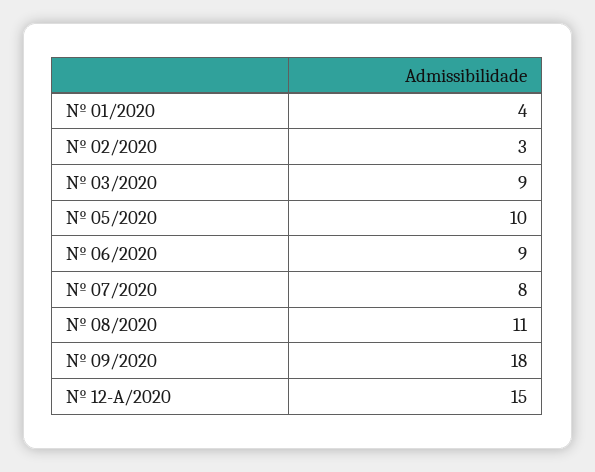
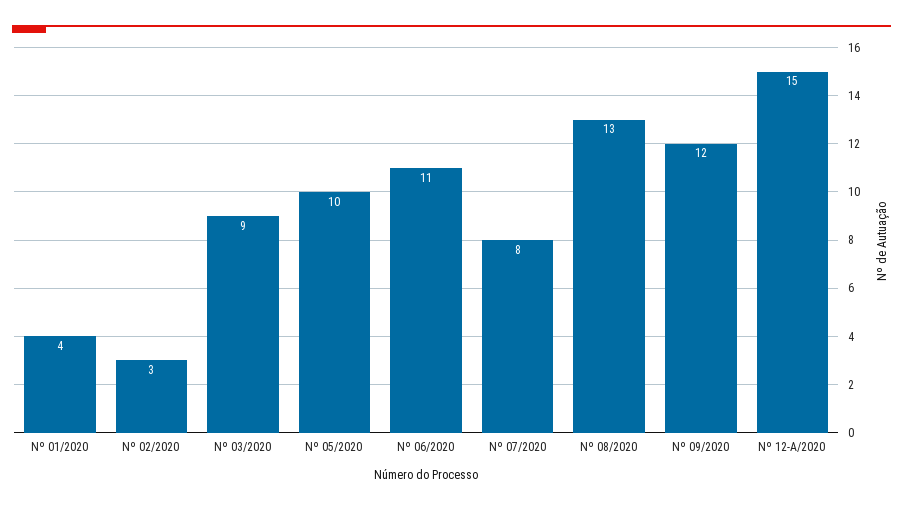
Nº 06/2020: 9 -> 11
Nº 08/2020: 11 -> 13
Nº 09/2020: 18 -> 12

